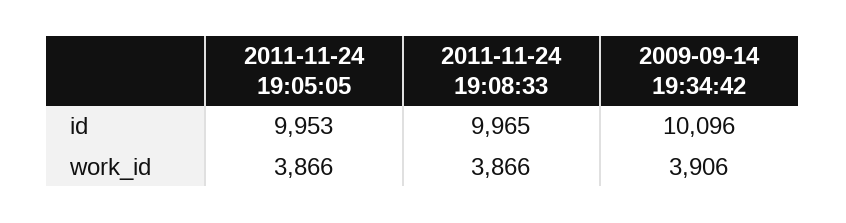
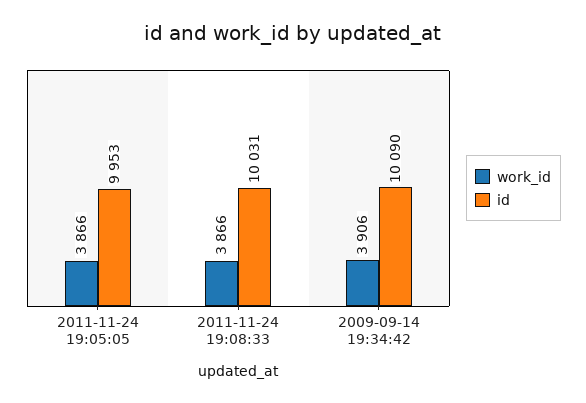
id, 2011-11-24 19:08:33: 9965 -> 10031
id, 2009-09-14 19:34:42: 10096 -> 10090

